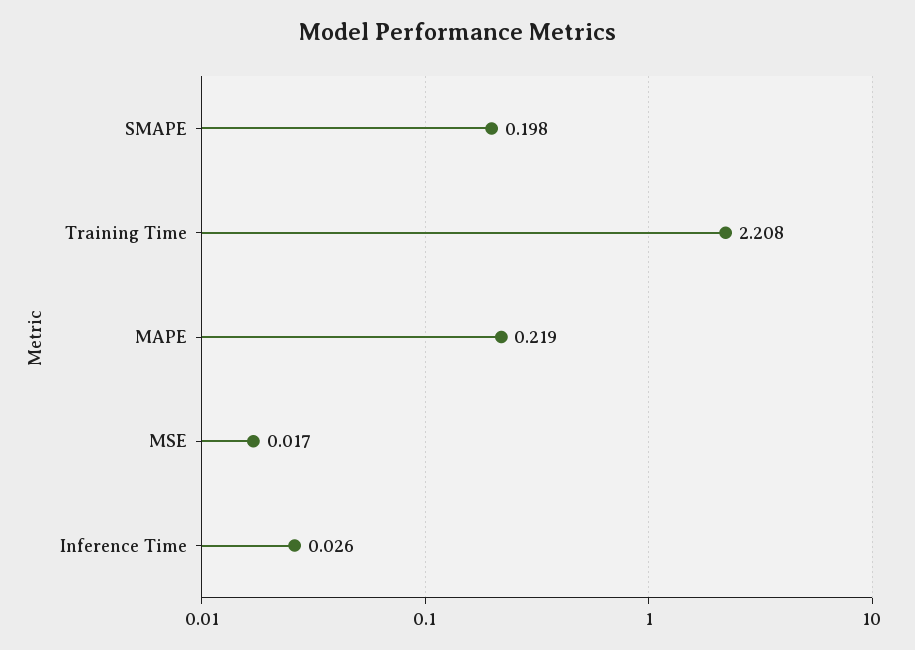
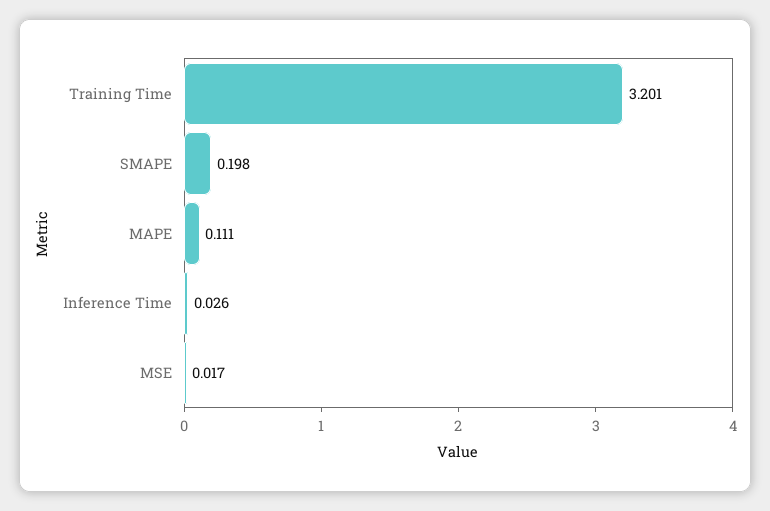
Training Time: 2.208 -> 3.201
MAPE: 0.219 -> 0.111

